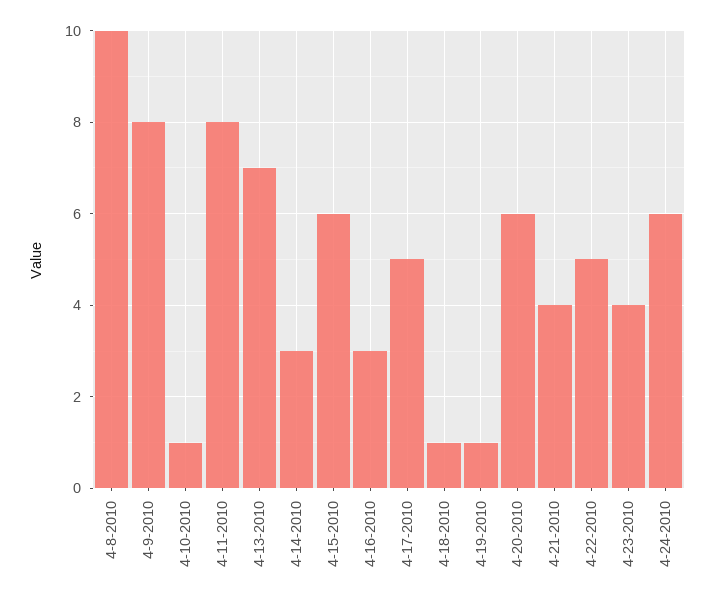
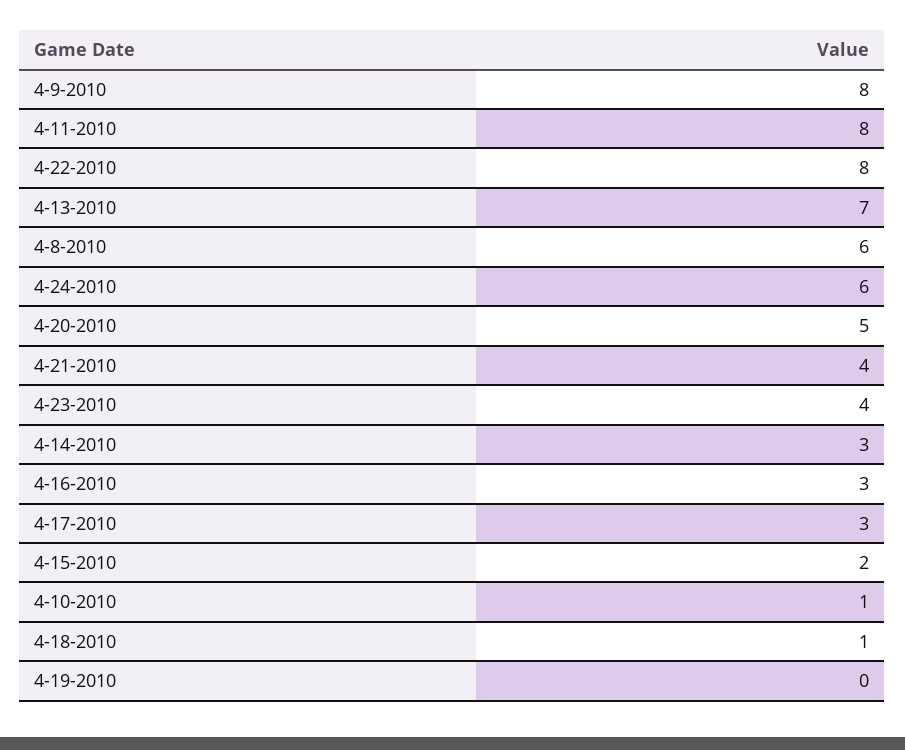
4-8-2010: 10 -> 6
4-15-2010: 6 -> 2
4-17-2010: 5 -> 3
4-19-2010: 1 -> 0
4-20-2010: 6 -> 5
4-22-2010: 5 -> 8

